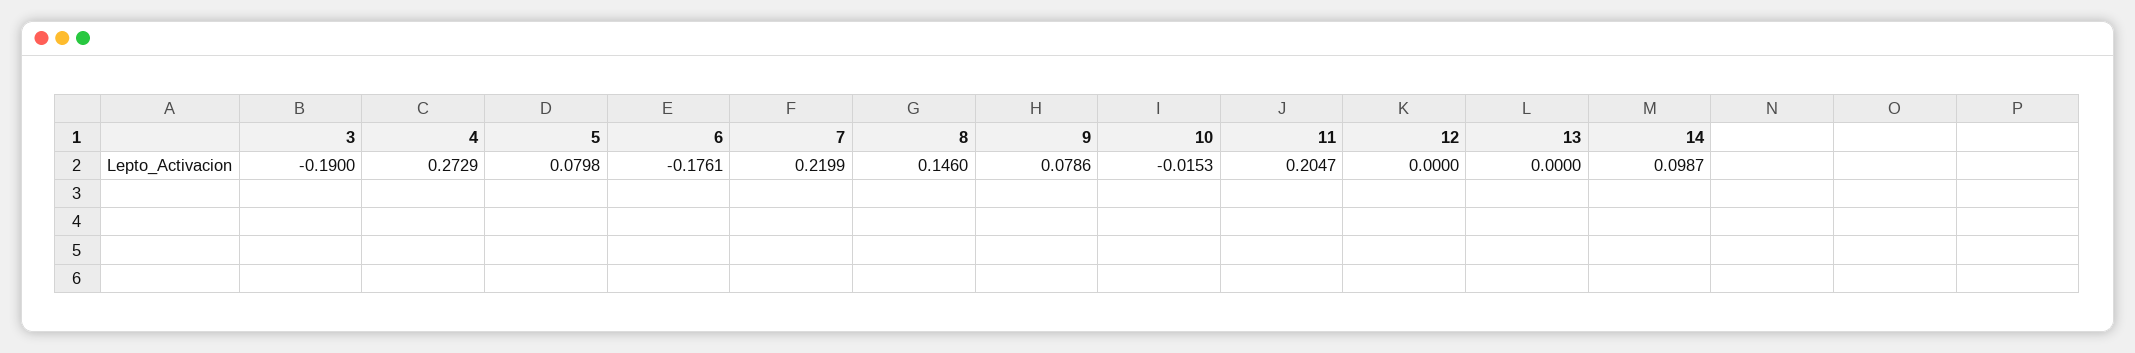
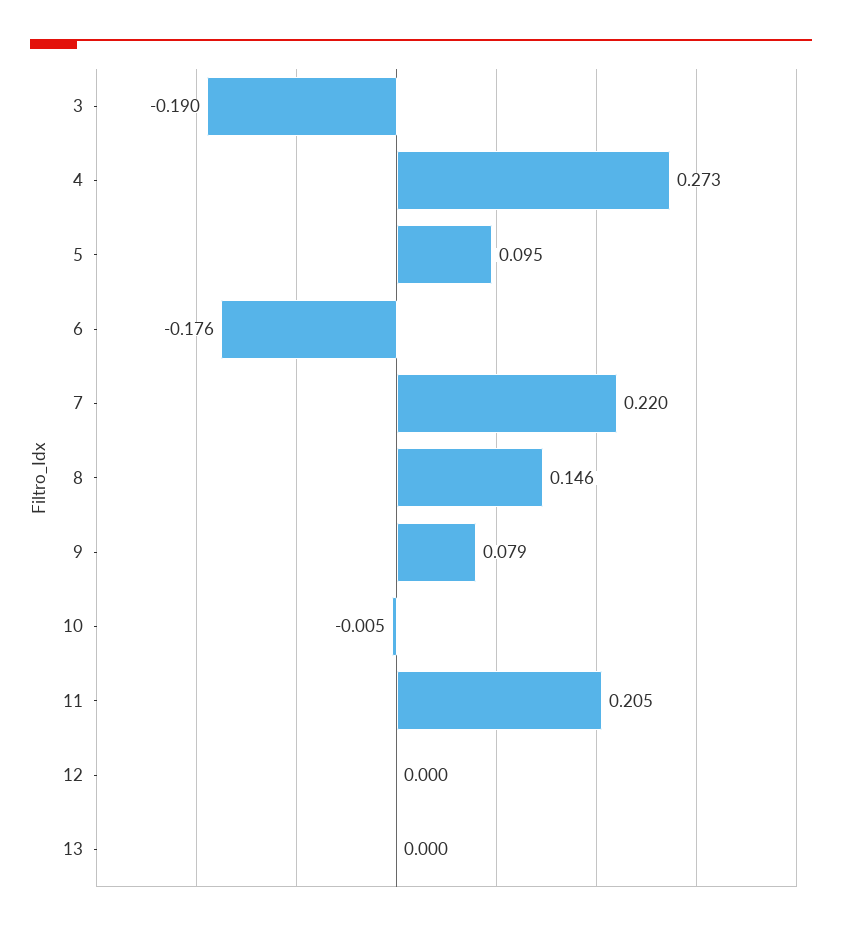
5: 0.0798 -> 0.095
10: -0.0153 -> -0.005
14: 0.0987 -> none

